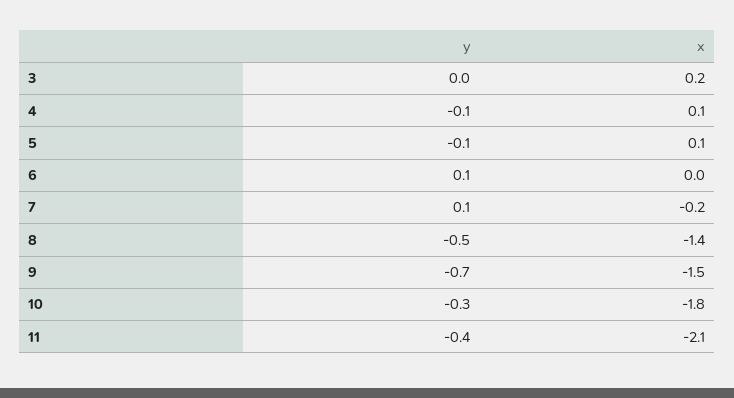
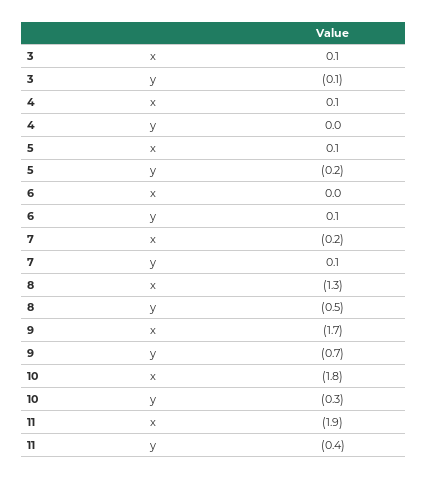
y, 3: 0 -> -0.1
x, 3: 0.2 -> 0.1
y, 4: -0.1 -> 0
y, 5: -0.1 -> -0.2
x, 8: -1.4 -> -1.3
x, 9: -1.5 -> -1.7
x, 11: -2.1 -> -1.9

